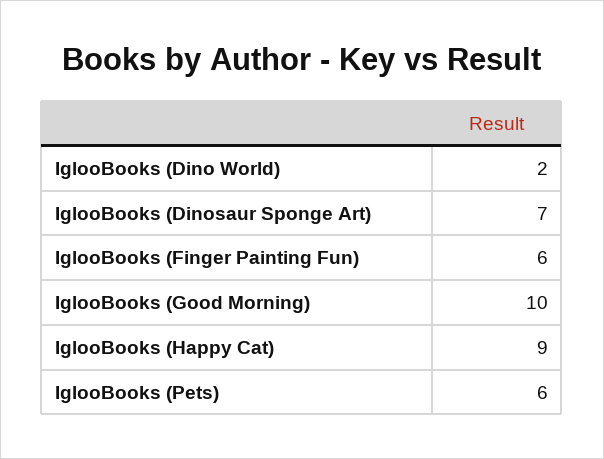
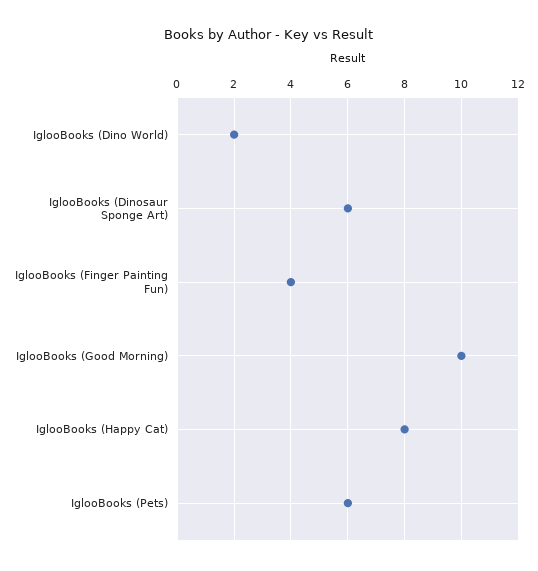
IglooBooks (Dinosaur Sponge Art): 7 -> 6
IglooBooks (Finger Painting Fun): 6 -> 4
IglooBooks (Happy Cat): 9 -> 8

